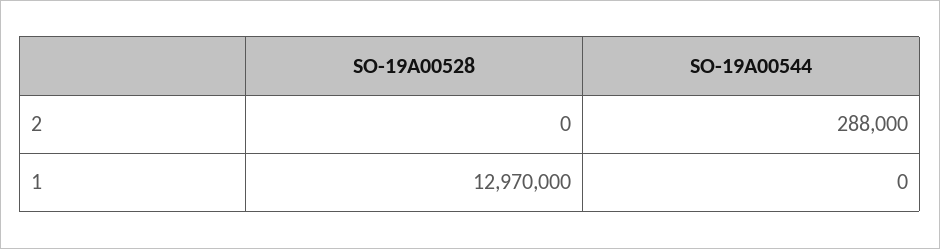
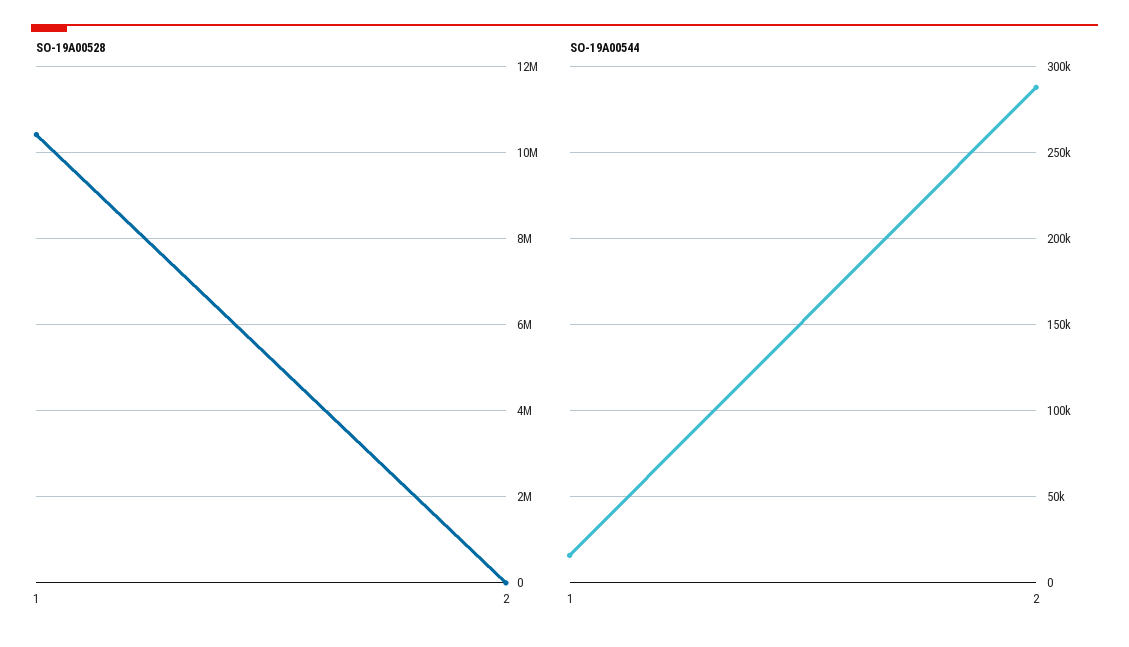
SO-19A00528, 1: 12970000 -> 10400000
SO-19A00544, 1: 0 -> 15000

